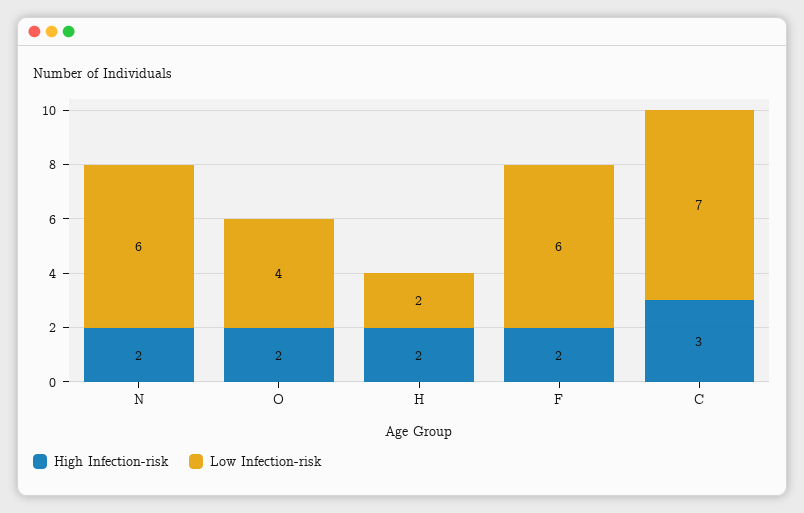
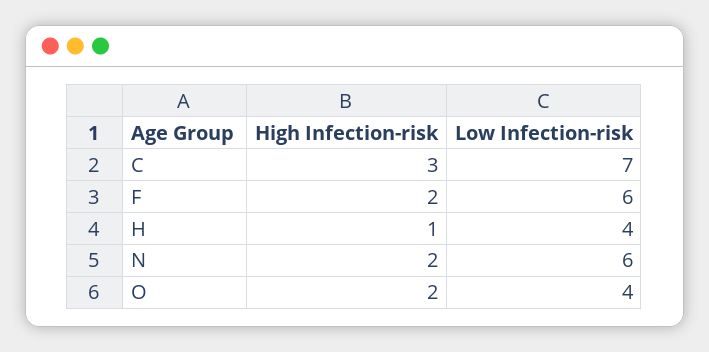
High Infection-risk, H: 2 -> 1
Low Infection-risk, H: 2 -> 4

